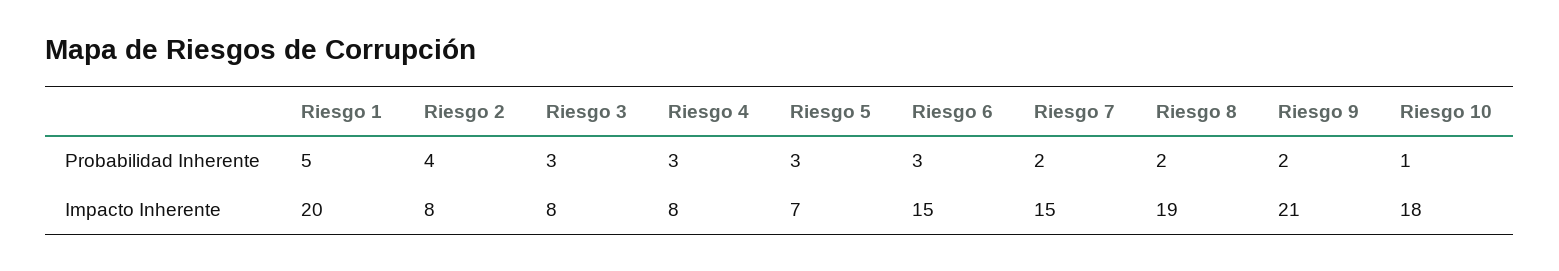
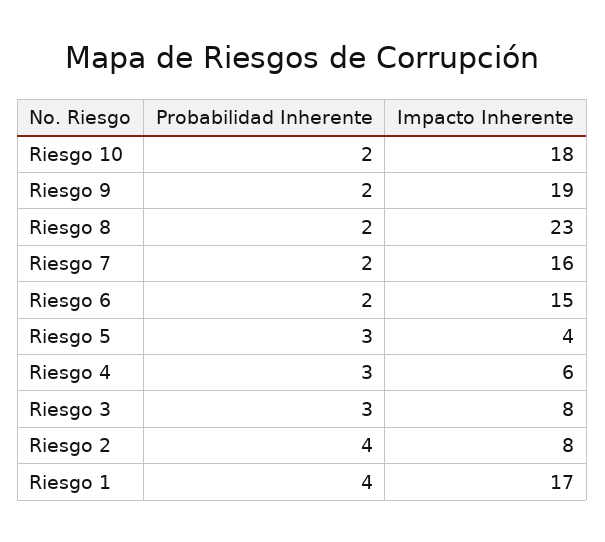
Riesgo 1, Probabilidad Inherente: 5 -> 4
Riesgo 6, Probabilidad Inherente: 3 -> 2
Riesgo 10, Probabilidad Inherente: 1 -> 2
Riesgo 1, Impacto Inherente: 20 -> 17
Riesgo 4, Impacto Inherente: 8 -> 6
Riesgo 5, Impacto Inherente: 7 -> 4
Riesgo 7, Impacto Inherente: 15 -> 16
Riesgo 8, Impacto Inherente: 19 -> 23
Riesgo 9, Impacto Inherente: 21 -> 19

